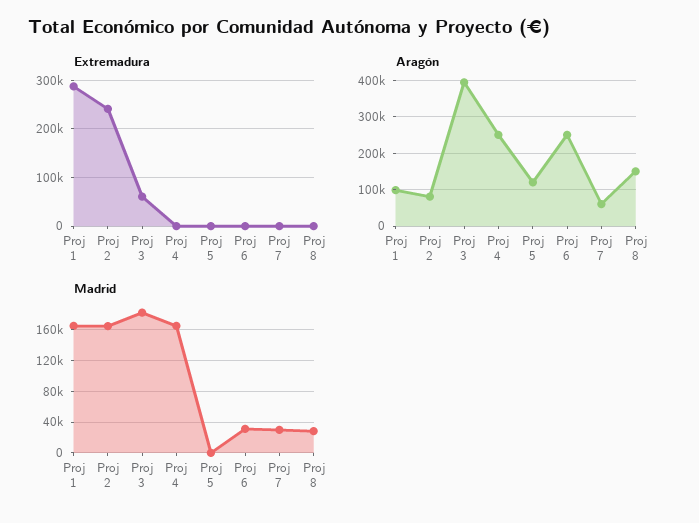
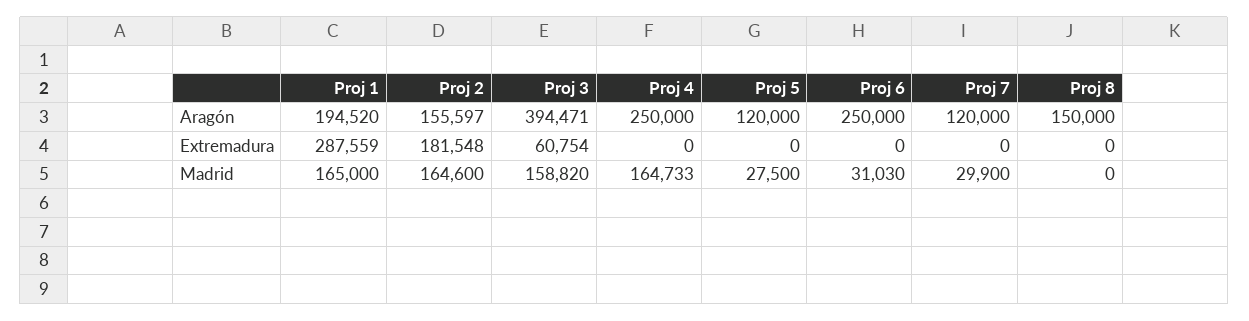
Extremadura, Proj 2: 240000 -> 181548
Aragón, Proj 1: 100000 -> 194520
Aragón, Proj 2: 80000 -> 155597
Aragón, Proj 7: 60000 -> 120000
Madrid, Proj 3: 180000 -> 158820
Madrid, Proj 5: 0 -> 27500
Madrid, Proj 8: 30000 -> 0

